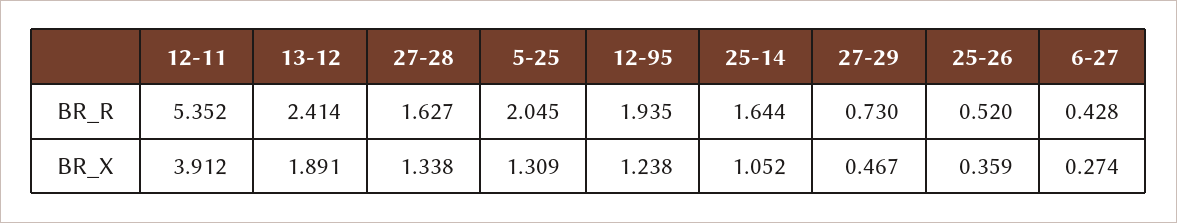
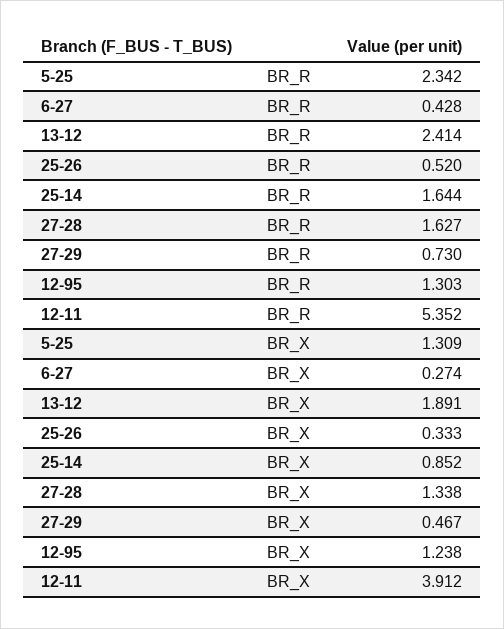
5-25, BR_R: 2.045 -> 2.342
12-95, BR_R: 1.935 -> 1.303
25-14, BR_X: 1.052 -> 0.852
25-26, BR_X: 0.359 -> 0.333

